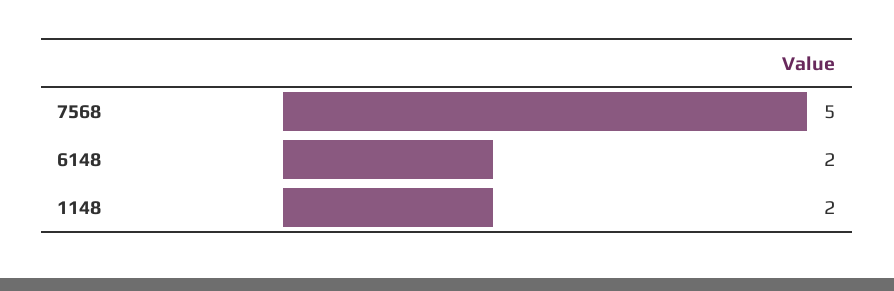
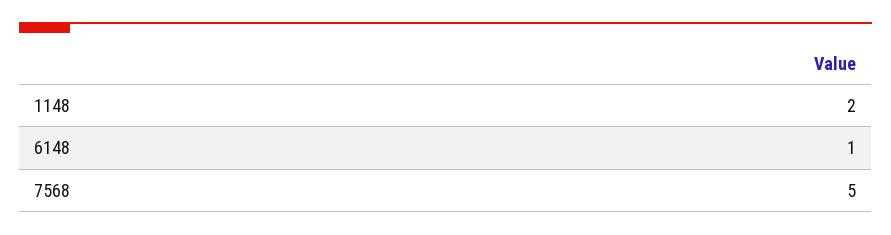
6148: 2 -> 1

